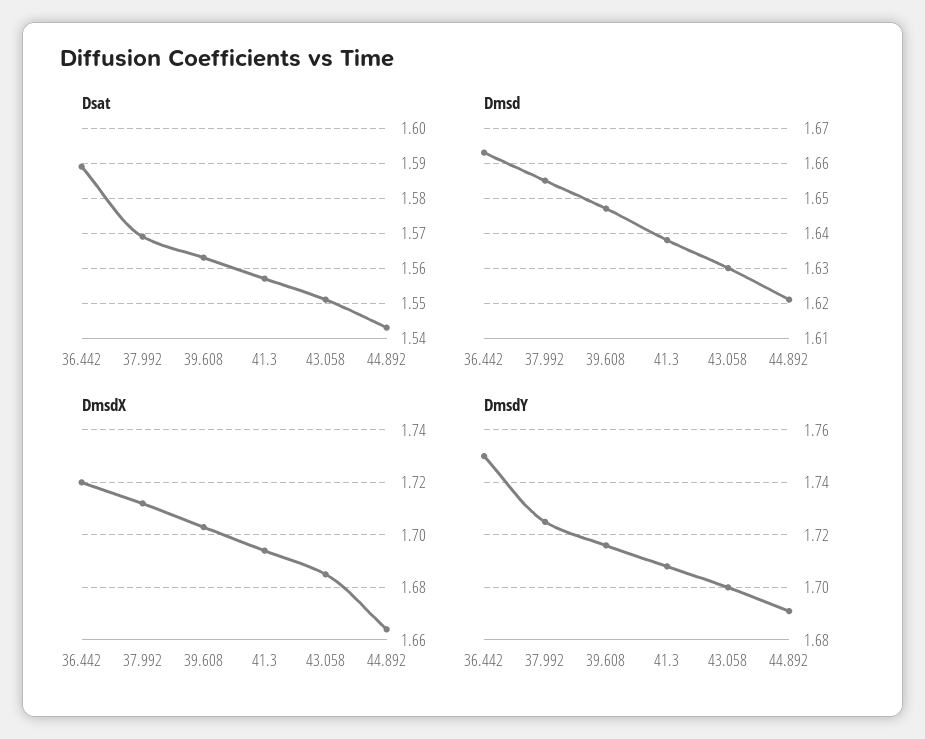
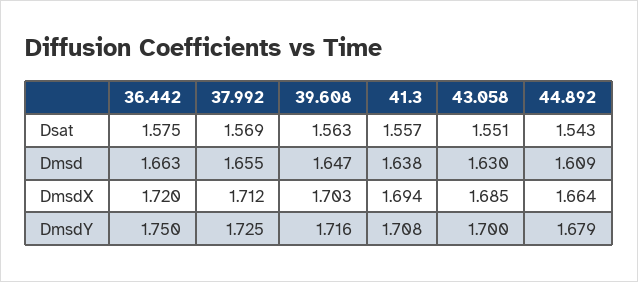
Dsat, 36.442: 1.59 -> 1.575
Dmsd, 44.892: 1.62 -> 1.609
DmsdY, 44.892: 1.69 -> 1.679

